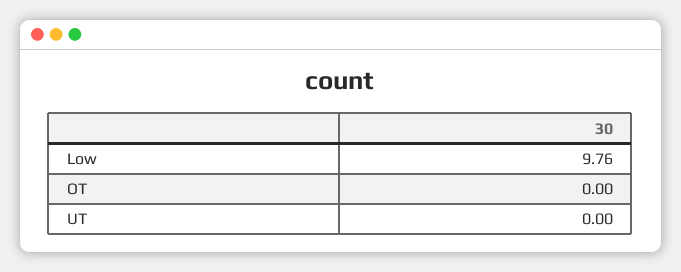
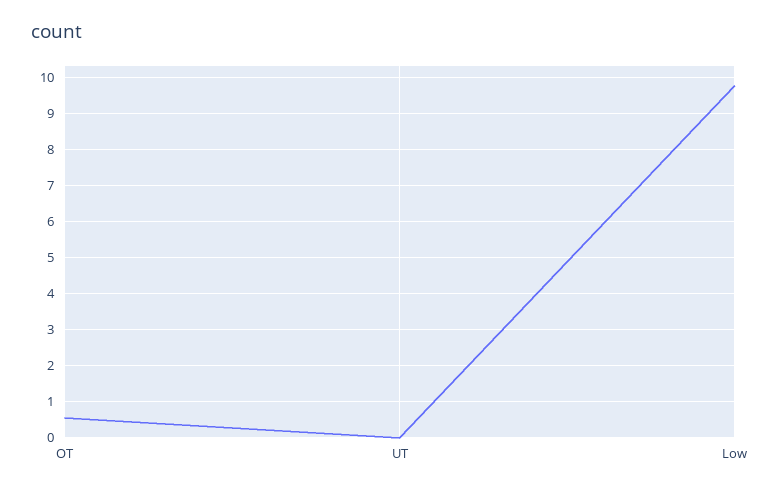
OT: 0 -> 0.6

